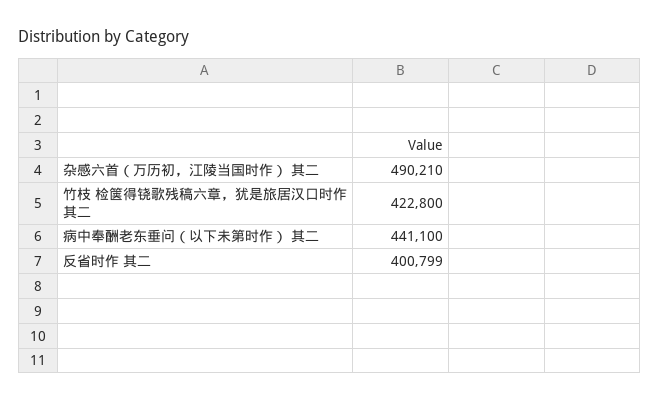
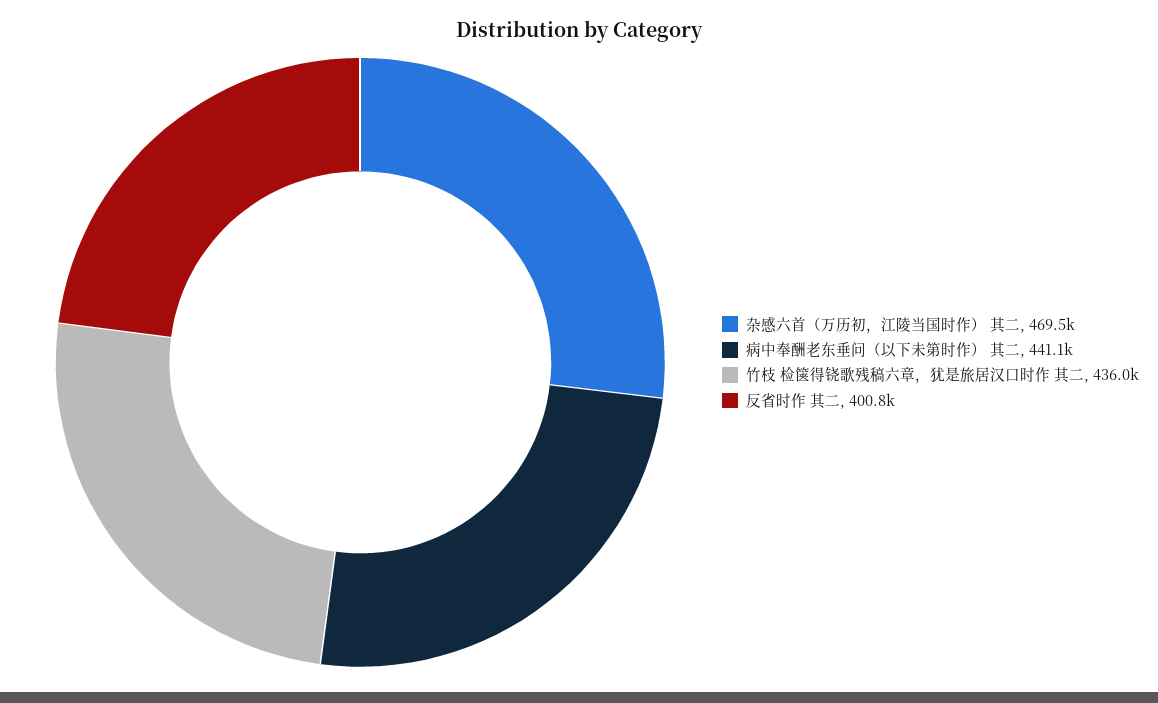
杂感六首（万历初，江陵当国时作） 其二: 490210 -> 469500
竹枝 检箧得铙歌残稿六章，犹是旅居汉口时作 其二: 422800 -> 436000

